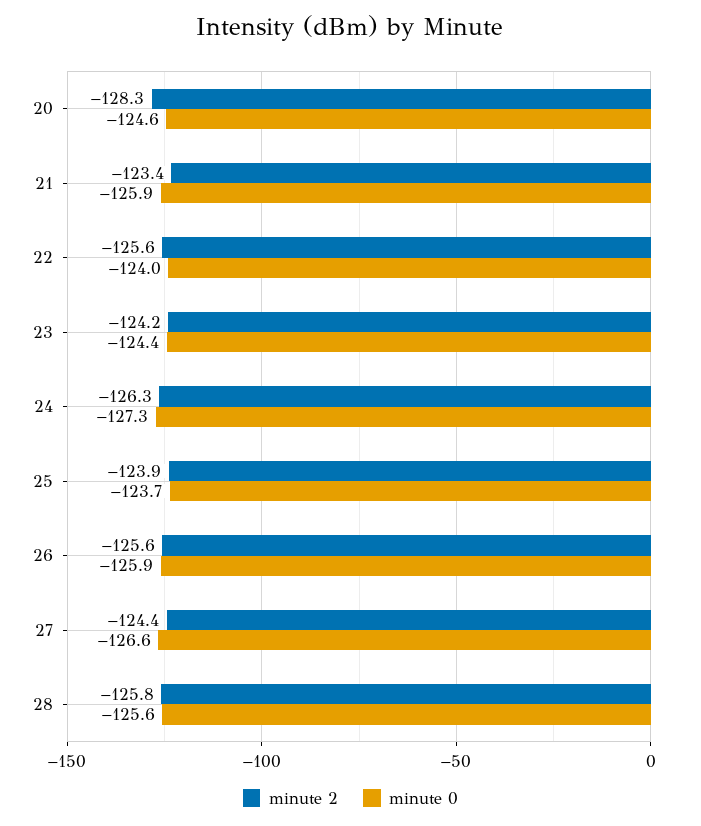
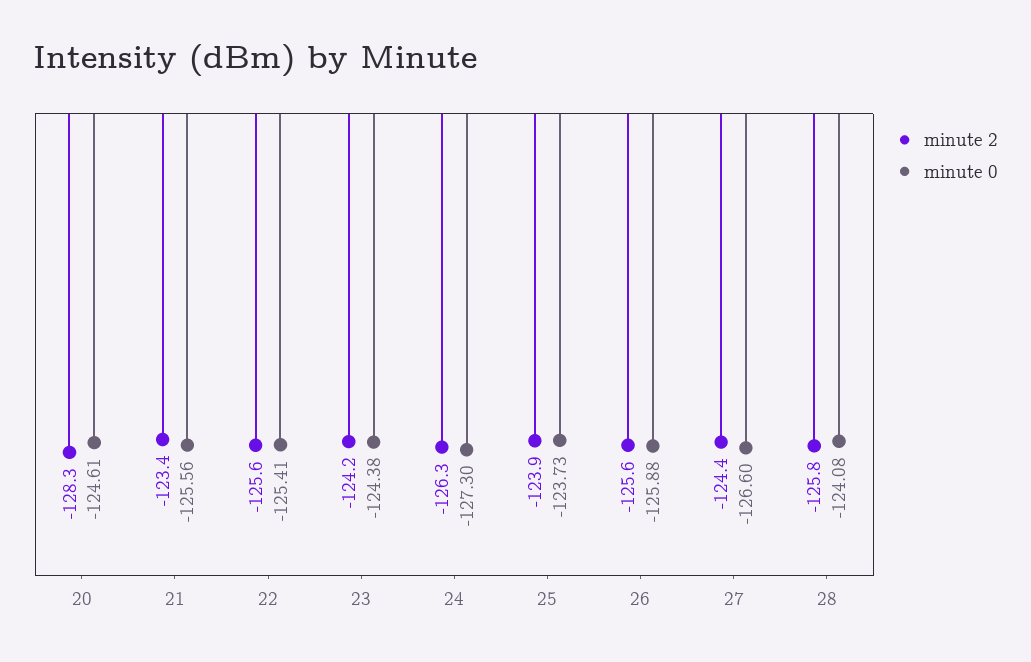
minute 0, 21: -125.9 -> -125.56
minute 0, 22: -124 -> -125.41
minute 0, 28: -125.6 -> -124.08

